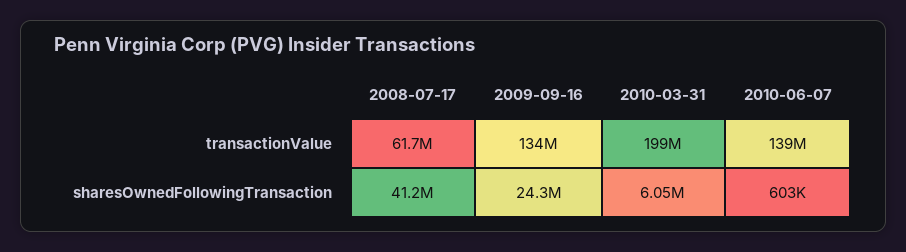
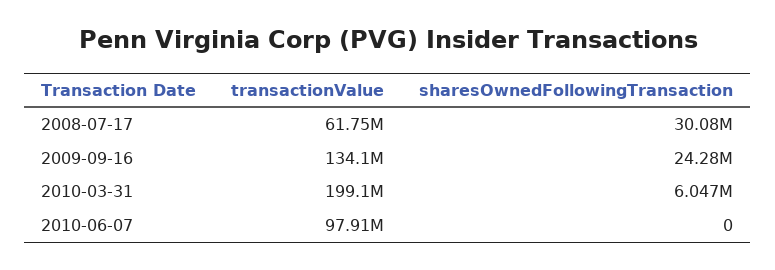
2010-06-07, transactionValue: 139000000 -> 97910000
2008-07-17, sharesOwnedFollowingTransaction: 41200000 -> 30080000
2010-06-07, sharesOwnedFollowingTransaction: 603000 -> 0

